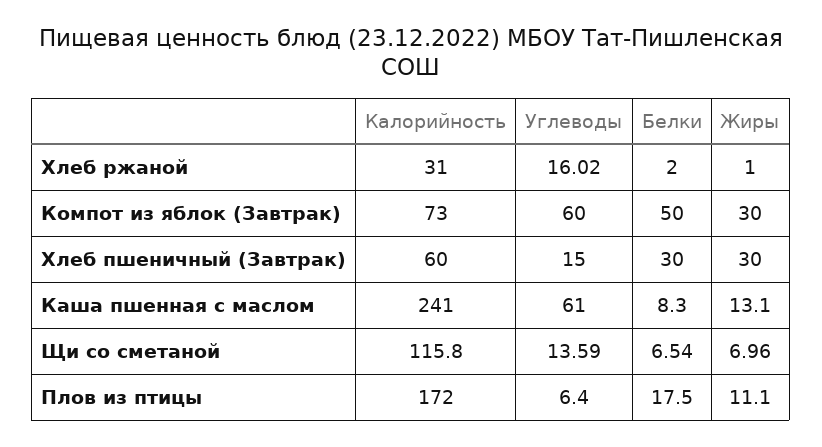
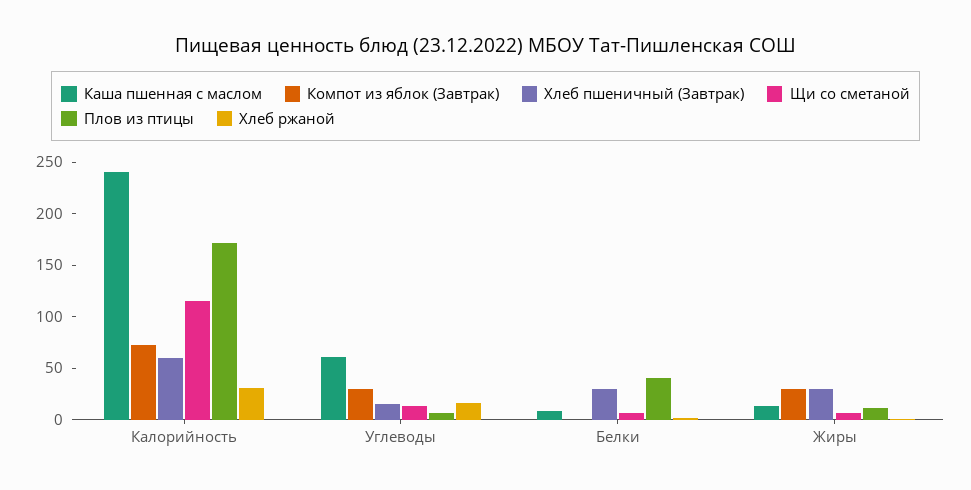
Компот из яблок (Завтрак), Углеводы: 60 -> 30
Компот из яблок (Завтрак), Белки: 50 -> 0
Плов из птицы, Белки: 17.5 -> 40

